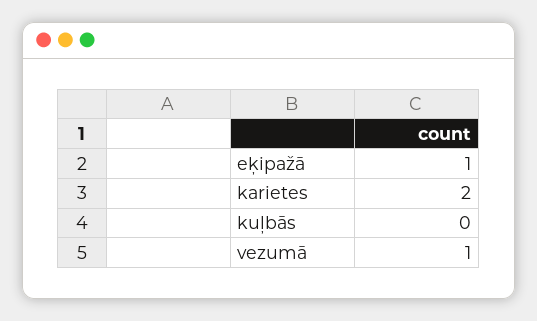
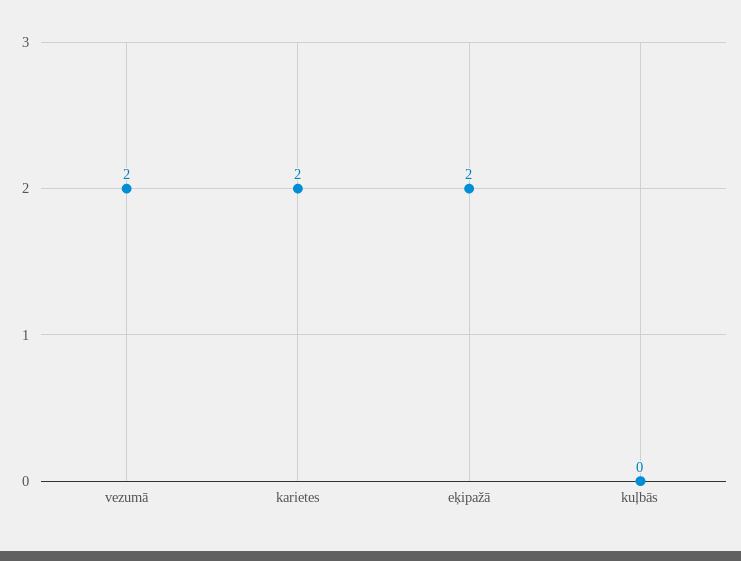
eķipažā: 1 -> 2
vezumā: 1 -> 2

